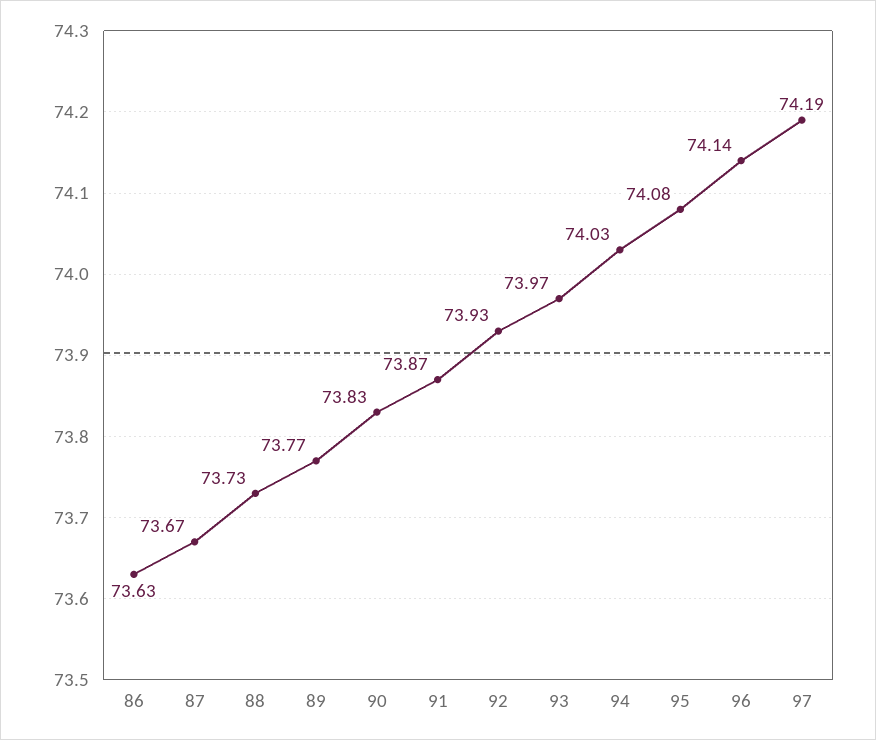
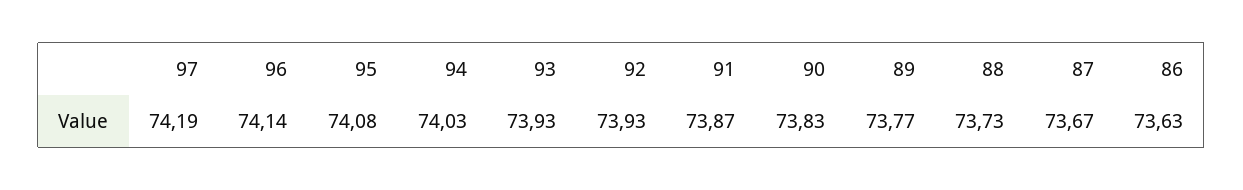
93: 73.97 -> 73.93

